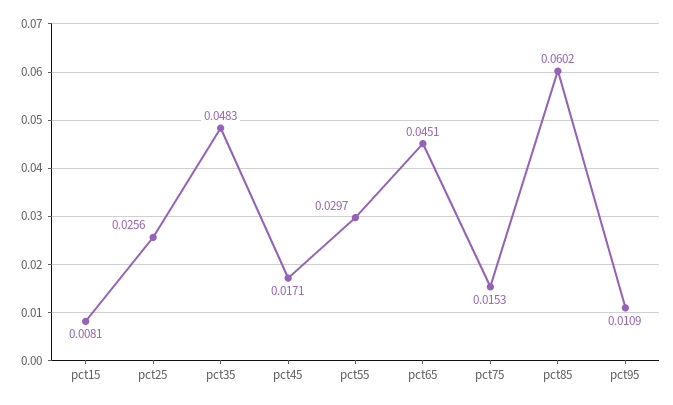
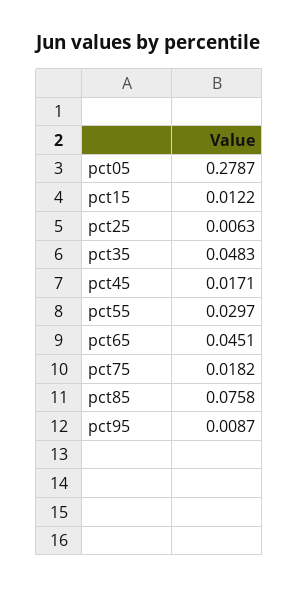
pct15: 0.0081 -> 0.0122
pct25: 0.0256 -> 0.0063
pct75: 0.0153 -> 0.0182
pct85: 0.0602 -> 0.0758
pct95: 0.0109 -> 0.0087
pct05: none -> 0.2787

